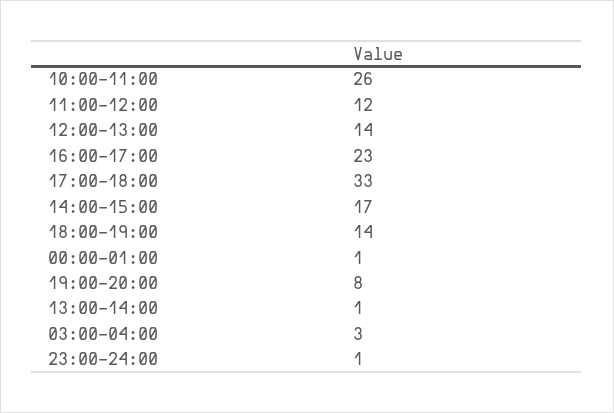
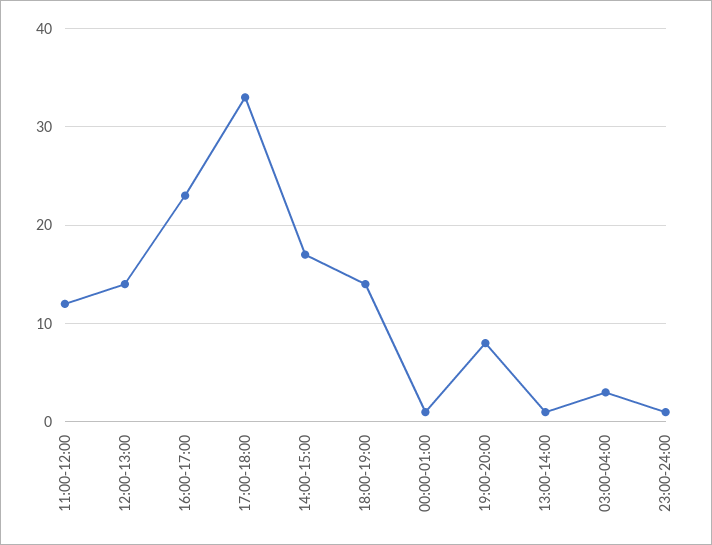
10:00-11:00: 26 -> none

